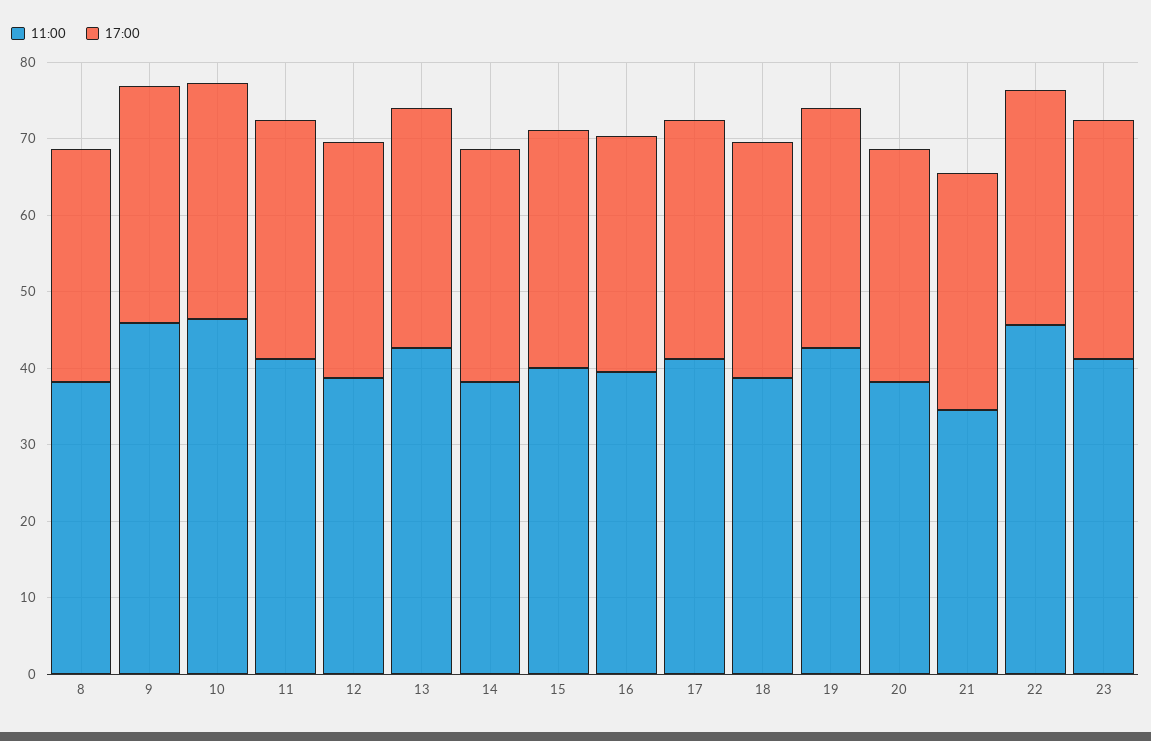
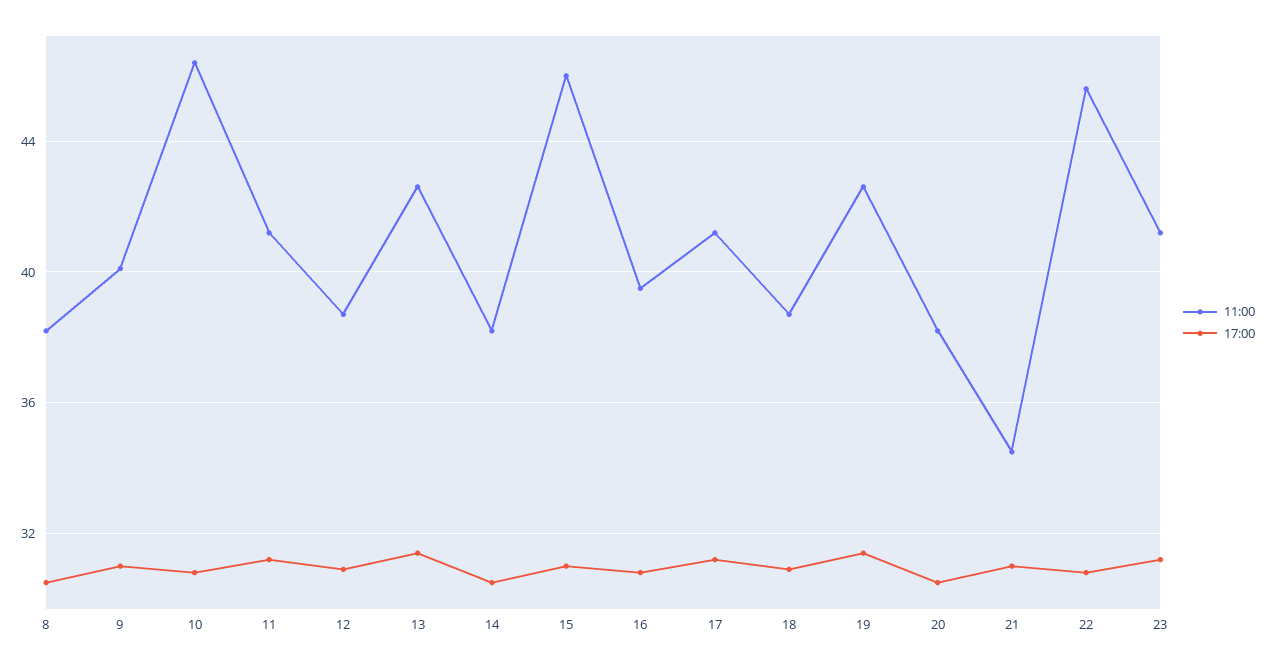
11:00, 9: 46 -> 40
11:00, 15: 40 -> 46

